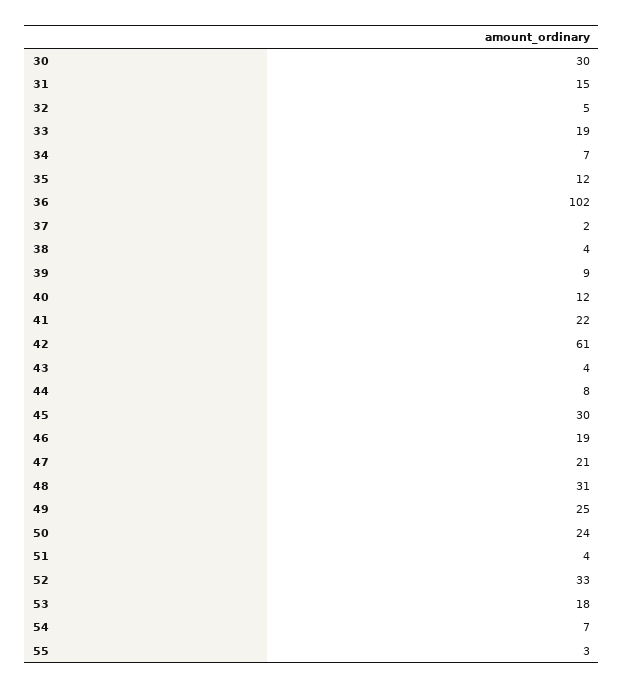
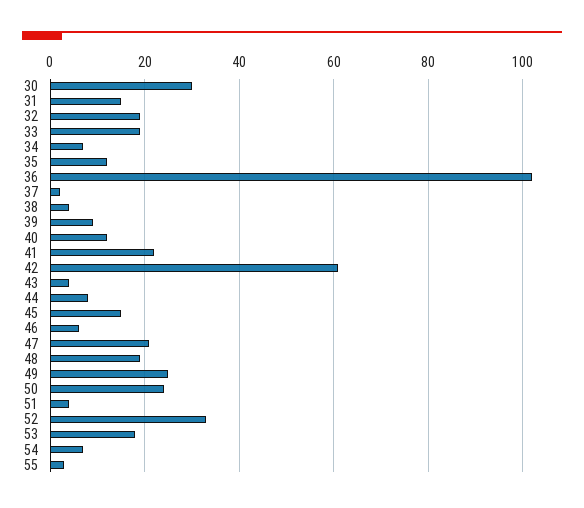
32: 5 -> 20
45: 30 -> 15
46: 19 -> 5
48: 31 -> 20

